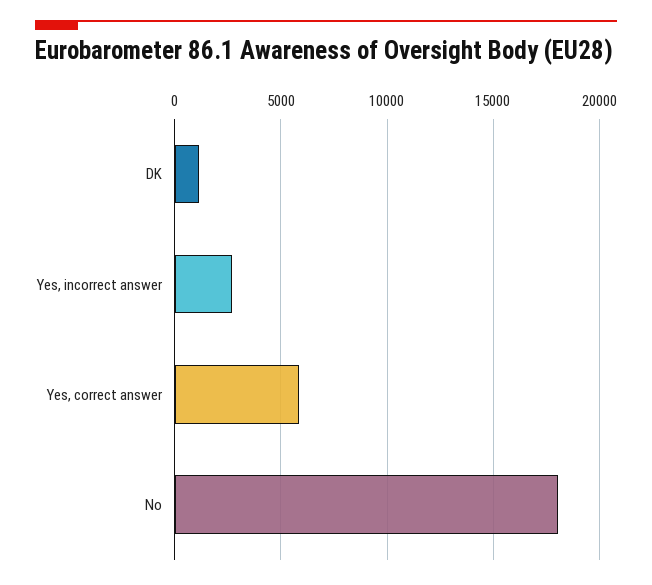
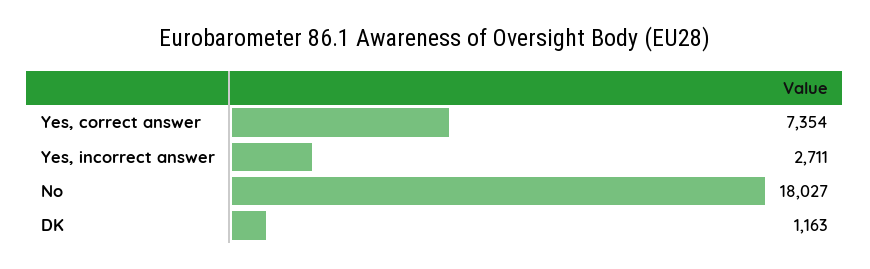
Yes, correct answer: 6000 -> 7354

